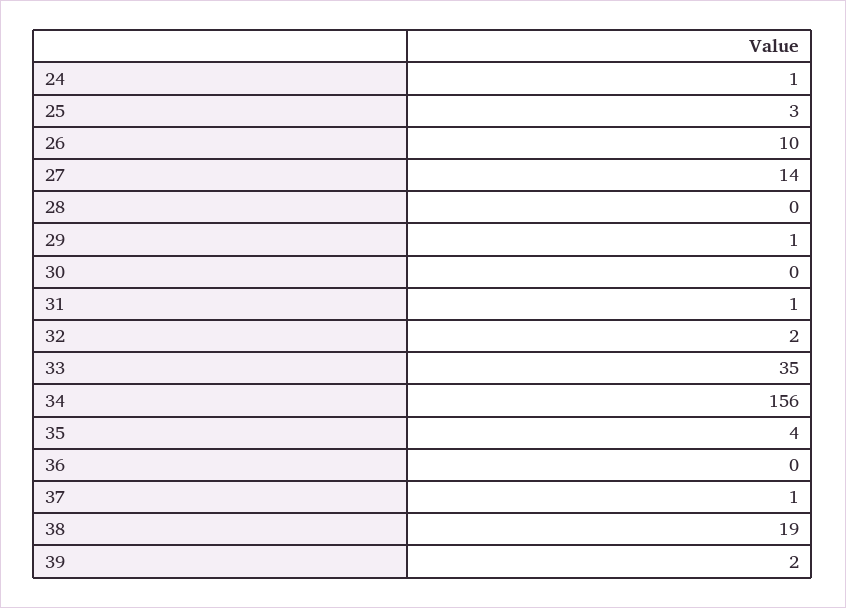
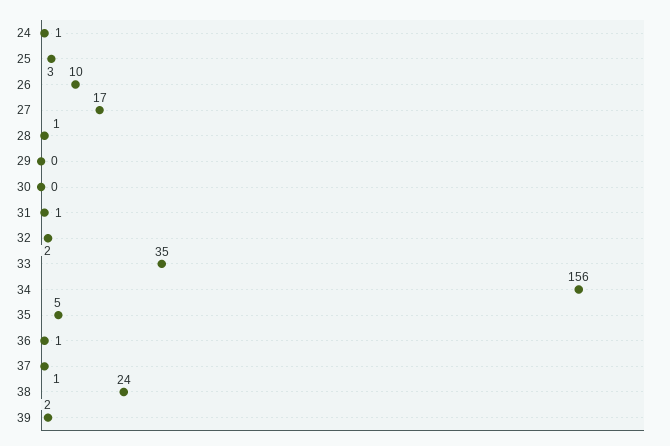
27: 14 -> 17
28: 0 -> 1
29: 1 -> 0
35: 4 -> 5
36: 0 -> 1
38: 19 -> 24

